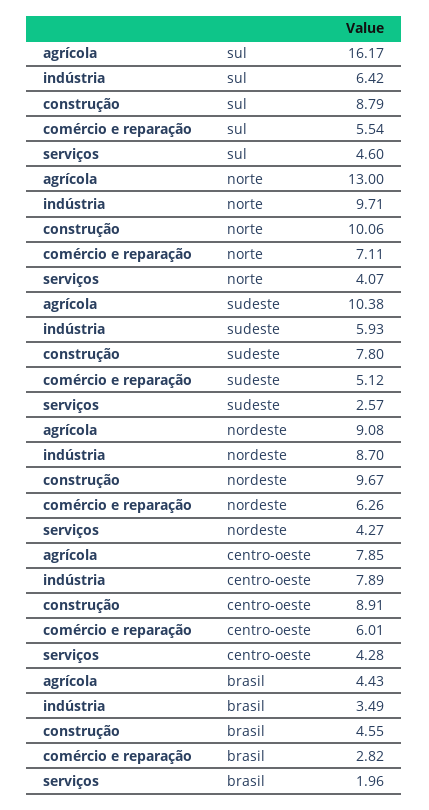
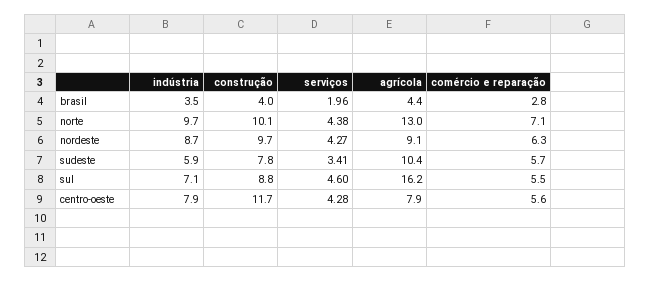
indústria, sul: 6.42 -> 7.1
serviços, norte: 4.07 -> 4.38
comércio e reparação, sudeste: 5.12 -> 5.7
serviços, sudeste: 2.57 -> 3.41
construção, centro-oeste: 8.91 -> 11.7
comércio e reparação, centro-oeste: 6.01 -> 5.6
construção, brasil: 4.55 -> 4

